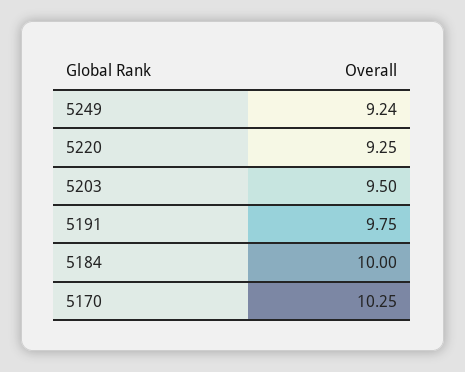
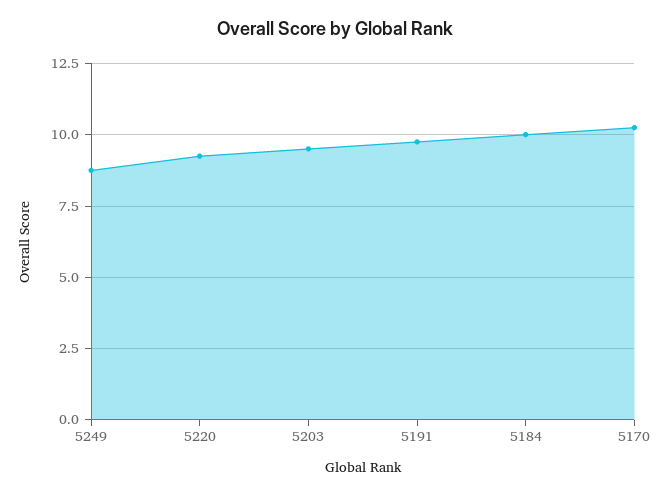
5249: 9.24 -> 8.75

